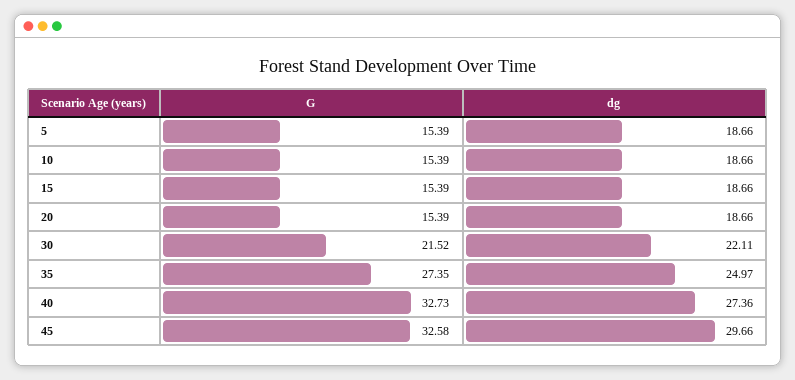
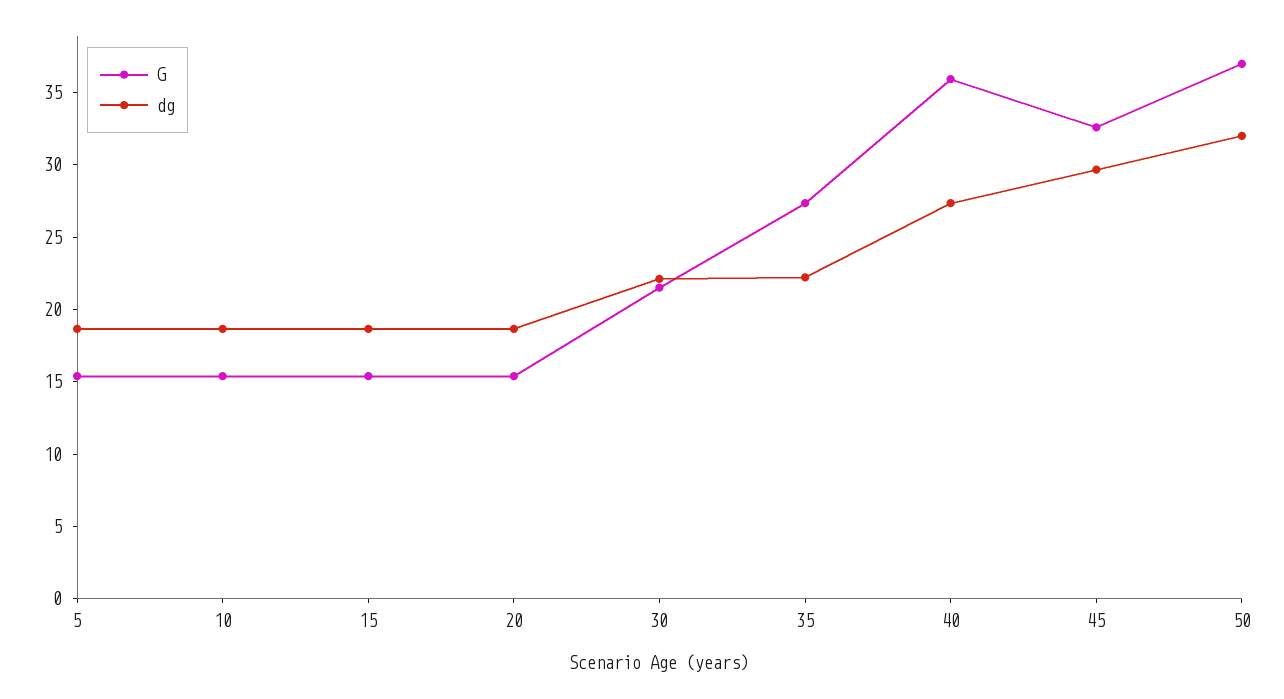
dg, 35: 24.97 -> 22
G, 40: 32.73 -> 36
G, 50: none -> 37
dg, 50: none -> 32

